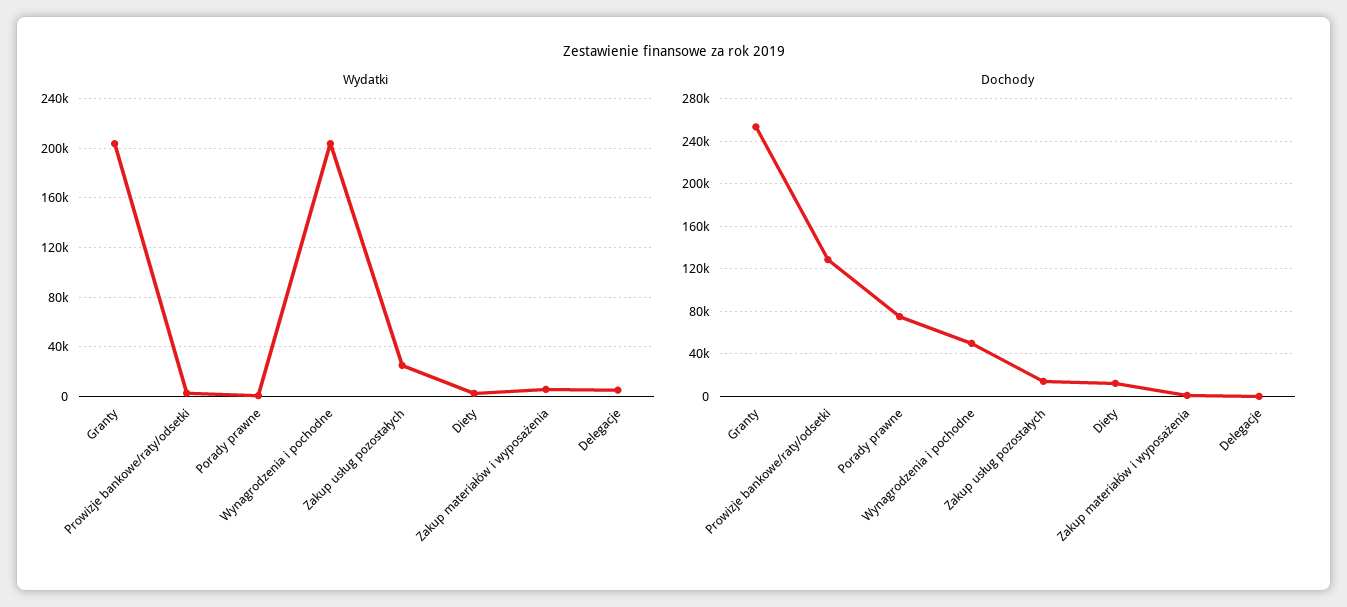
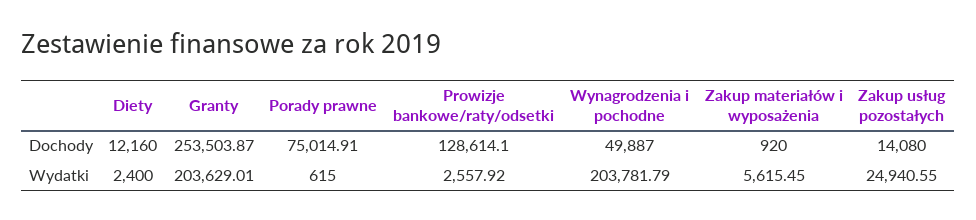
Wydatki, Delegacje: 5000 -> none
Dochody, Delegacje: 0 -> none

